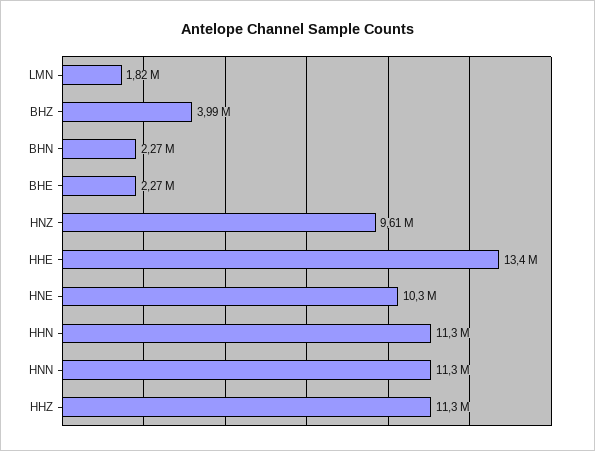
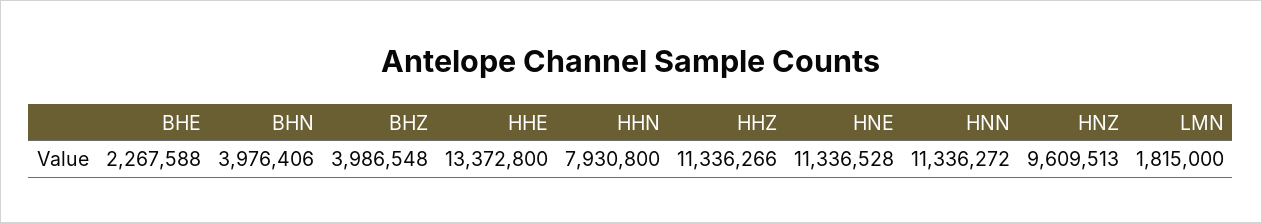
BHN: 2270000 -> 3976406
HNE: 10300000 -> 11336528
HHN: 11300000 -> 7930800

